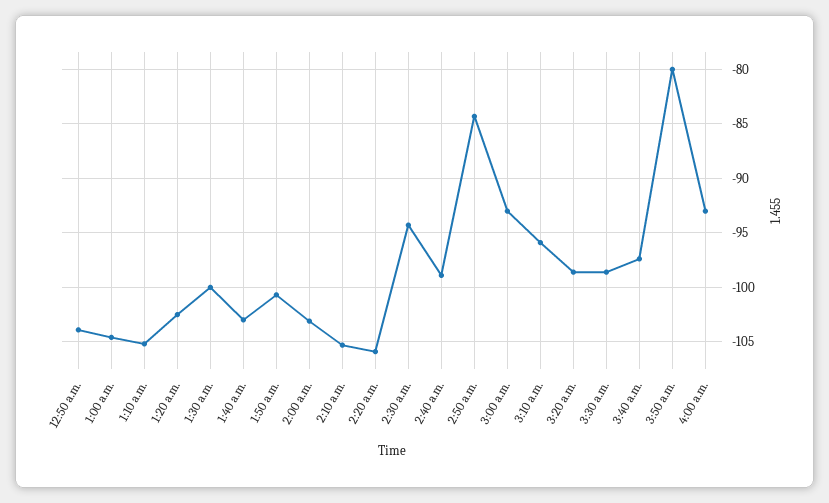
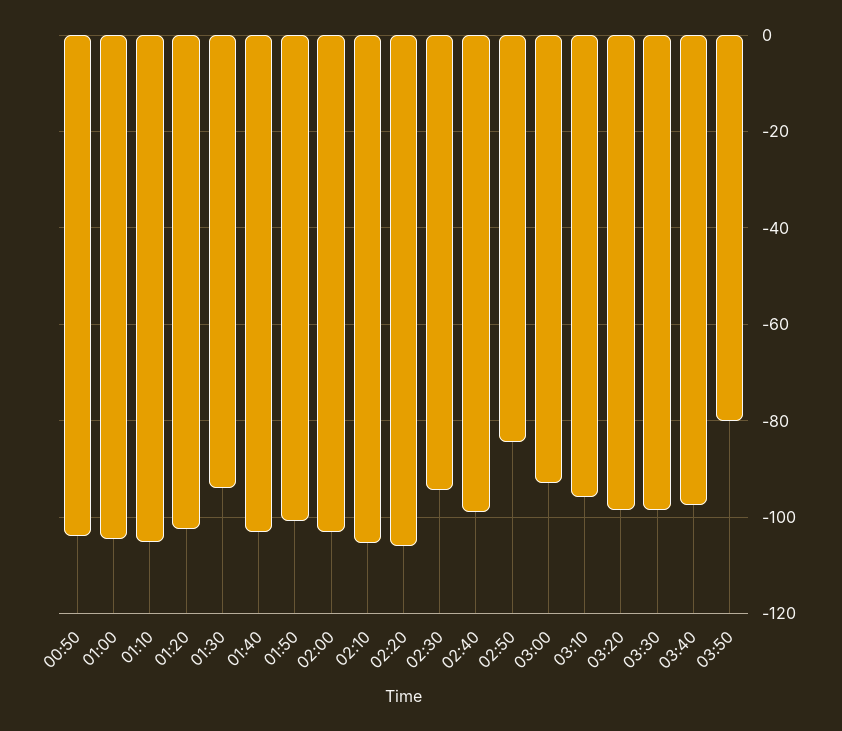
1:30 a.m.: -100 -> -94
4:00 a.m.: -93 -> none

